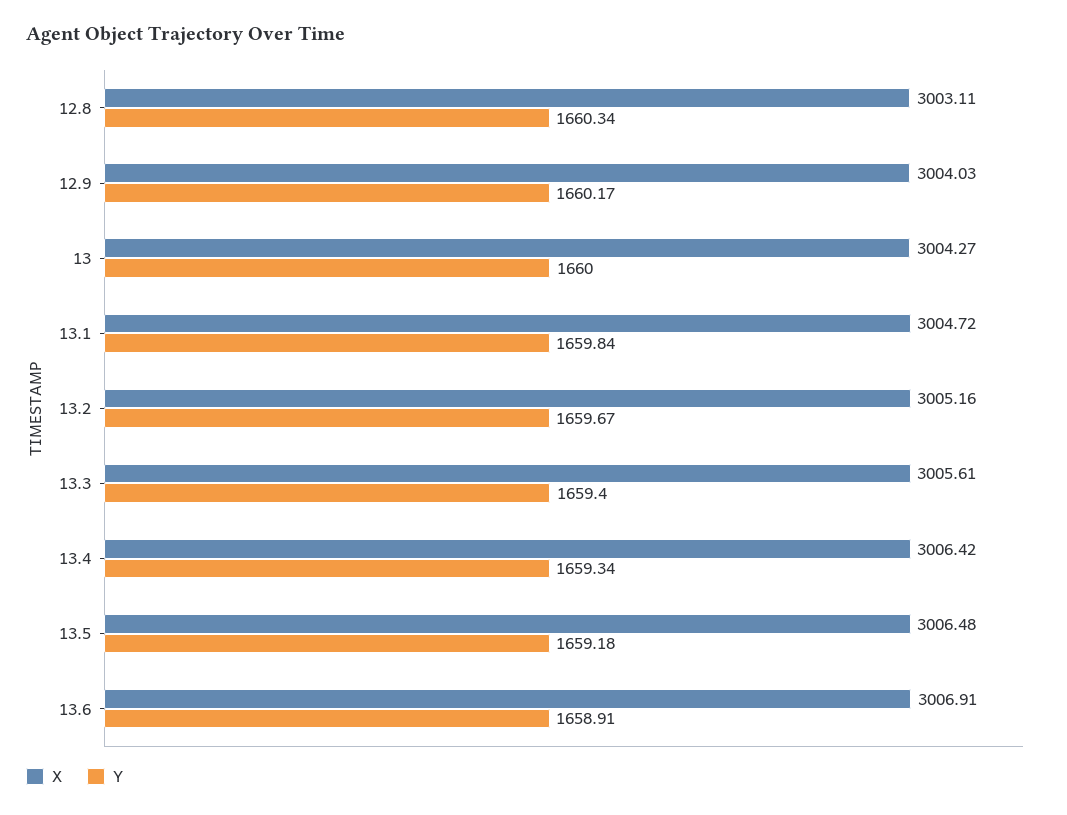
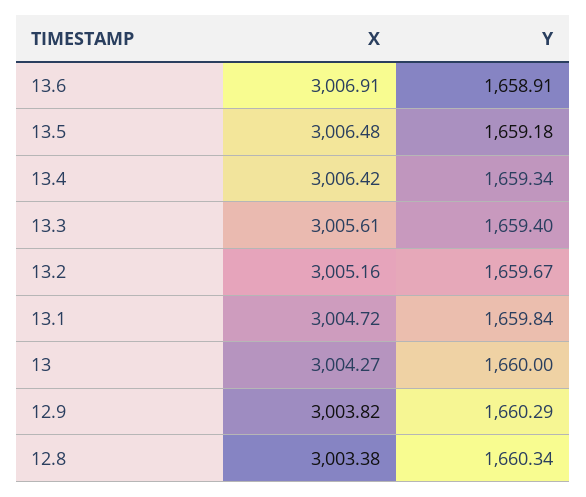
X, 12.8: 3003.11 -> 3003.38
X, 12.9: 3004.03 -> 3003.82
Y, 12.9: 1660.17 -> 1660.29

